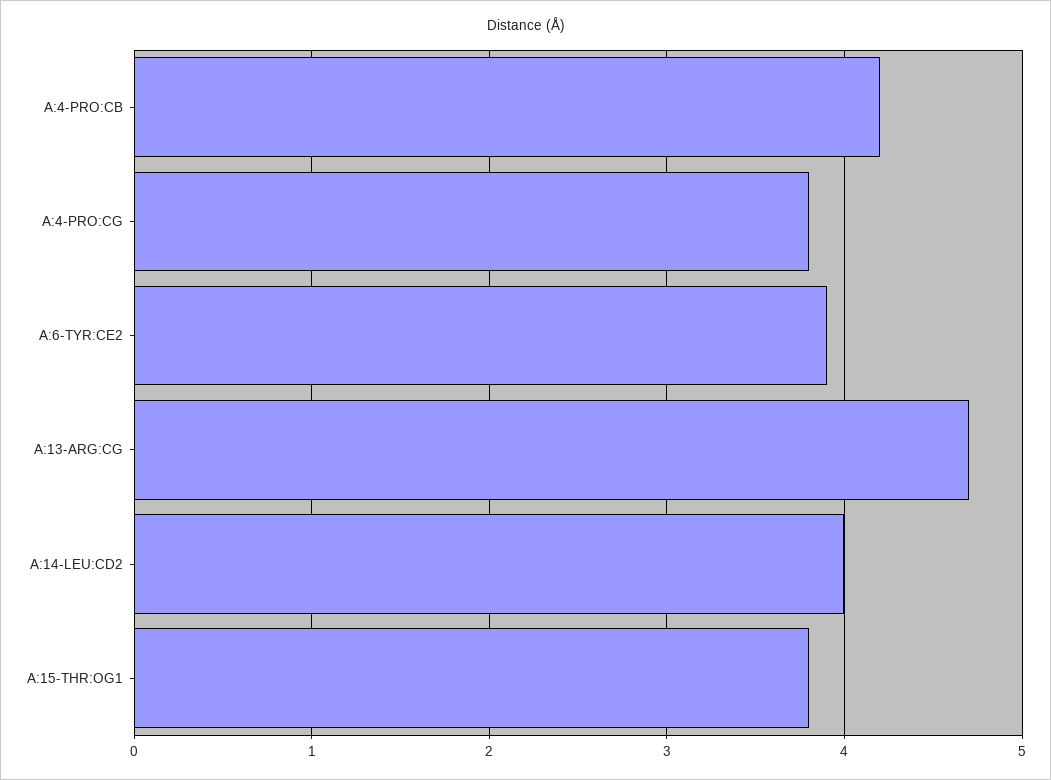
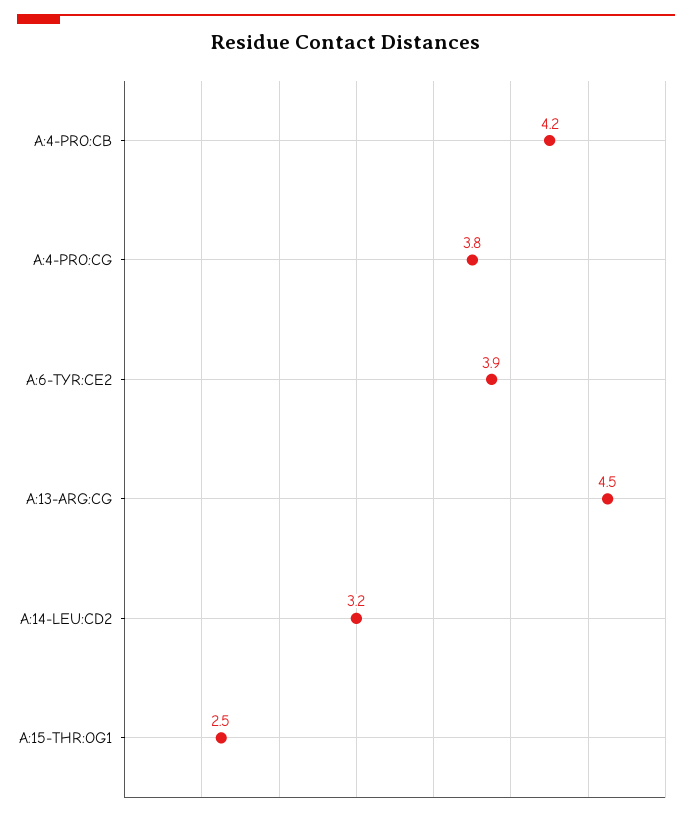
A:13-ARG:CG: 4.7 -> 4.5
A:14-LEU:CD2: 4 -> 3.2
A:15-THR:OG1: 3.8 -> 2.5

